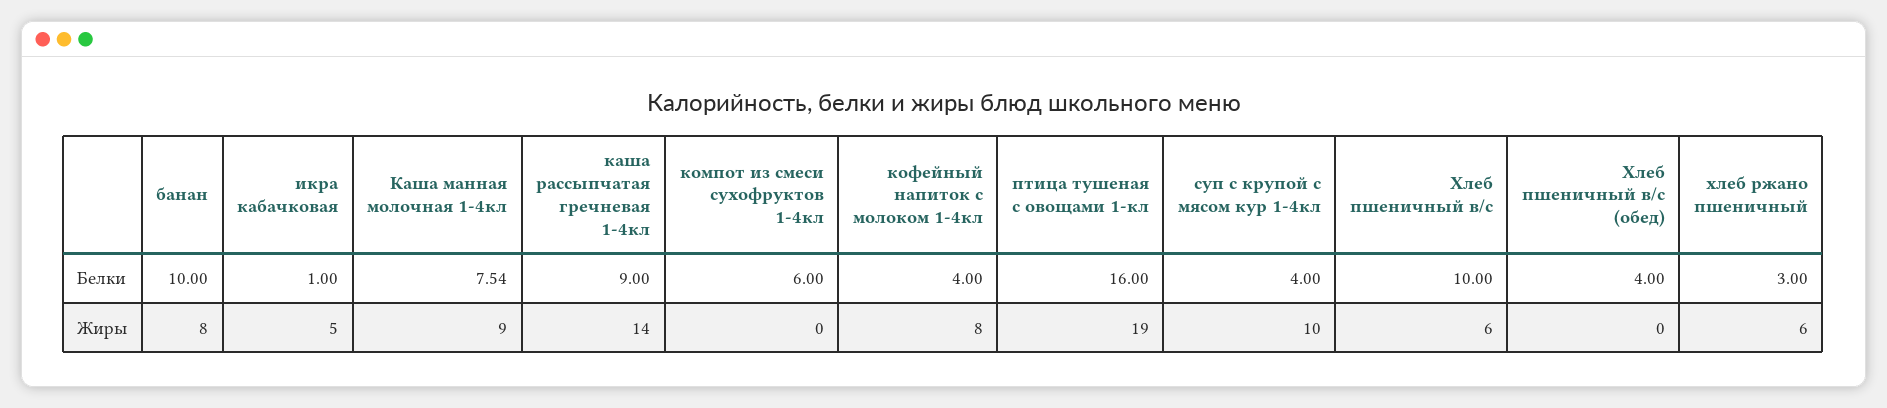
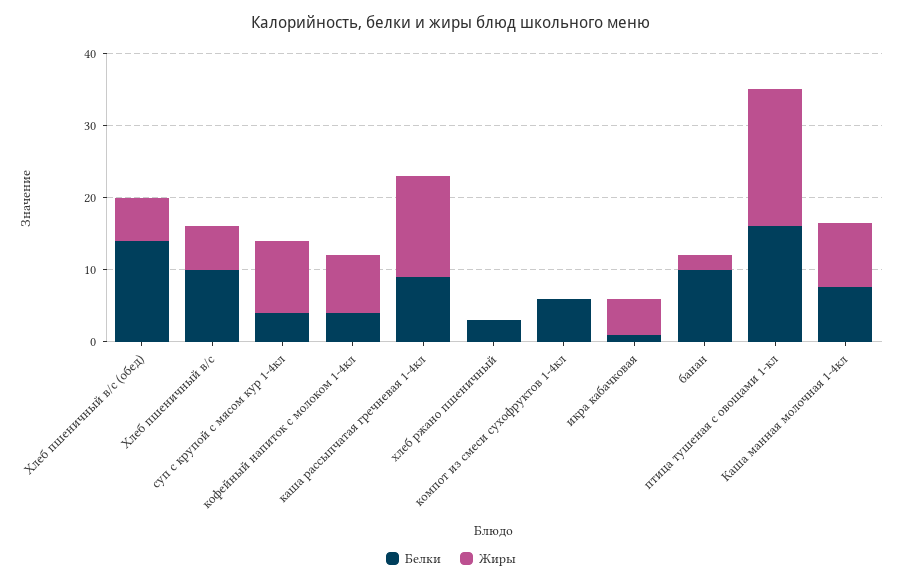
Белки, Хлеб пшеничный в/с (обед): 4 -> 14
Жиры, банан: 8 -> 2
Жиры, Хлеб пшеничный в/с (обед): 0 -> 6
Жиры, хлеб ржано пшеничный: 6 -> 0

